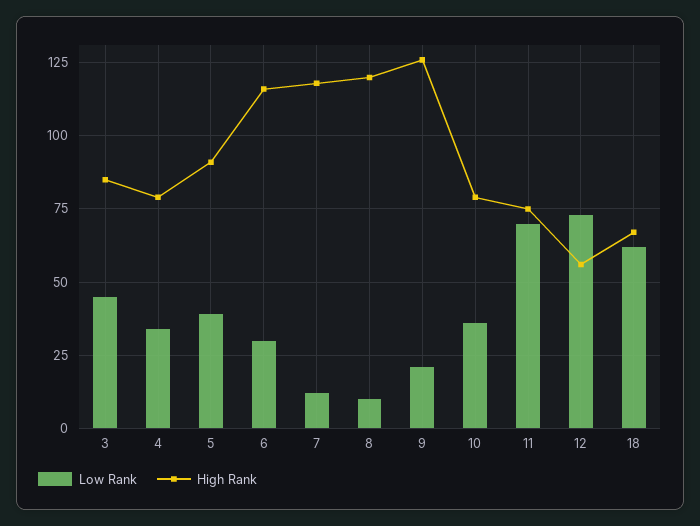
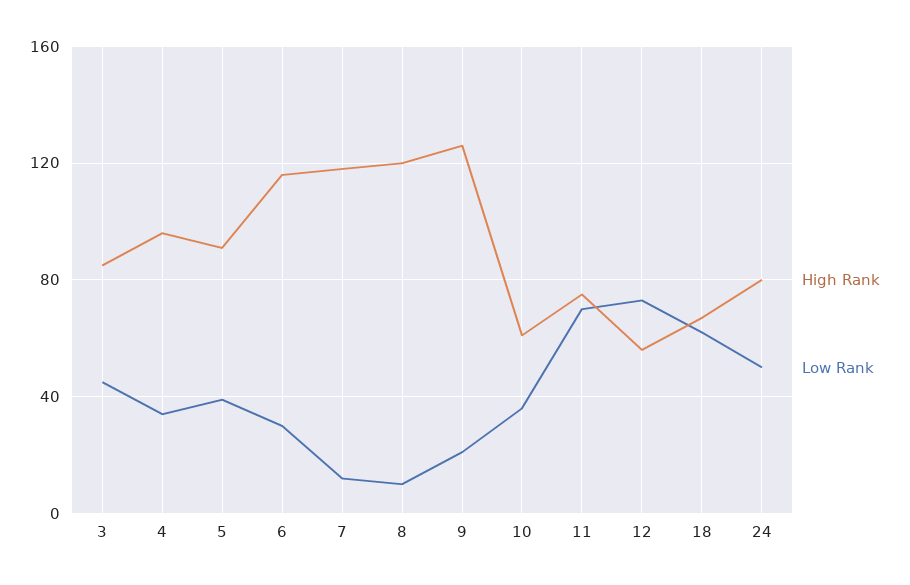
High Rank, 4: 80 -> 95
High Rank, 10: 80 -> 60
High Rank, 24: none -> 80
Low Rank, 24: none -> 50

